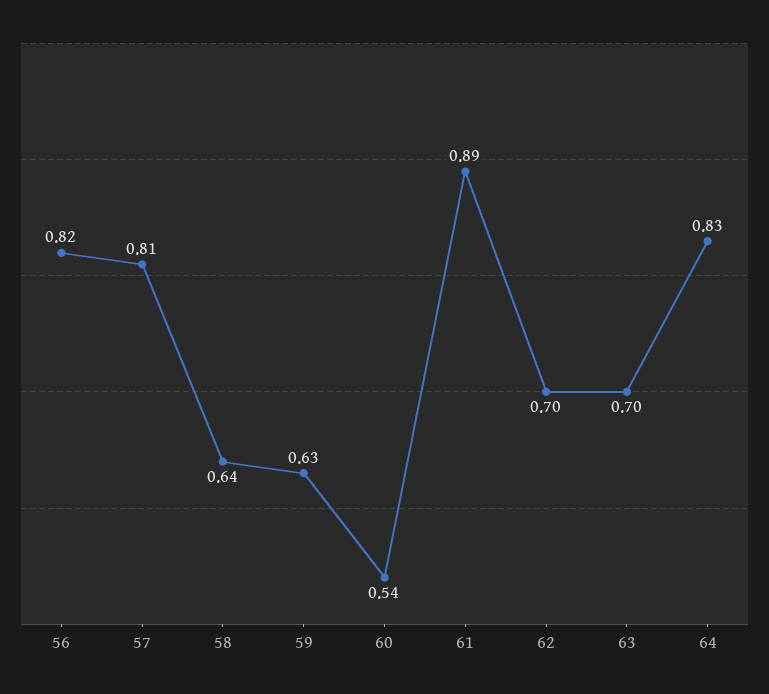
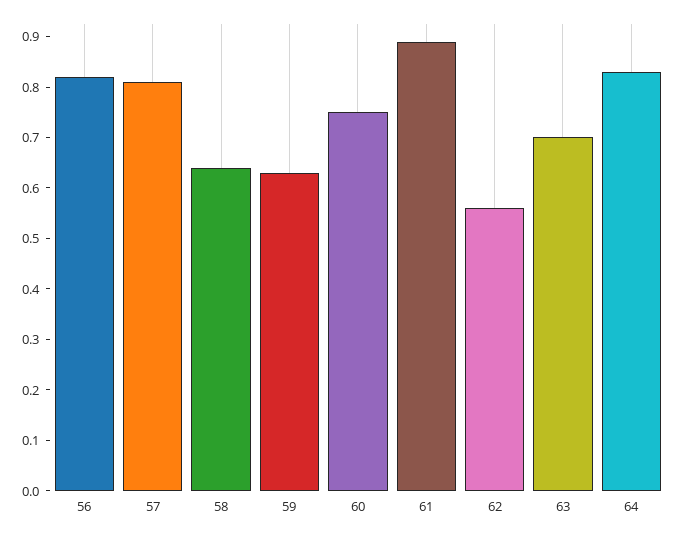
60: 0.54 -> 0.75
62: 0.7 -> 0.55

